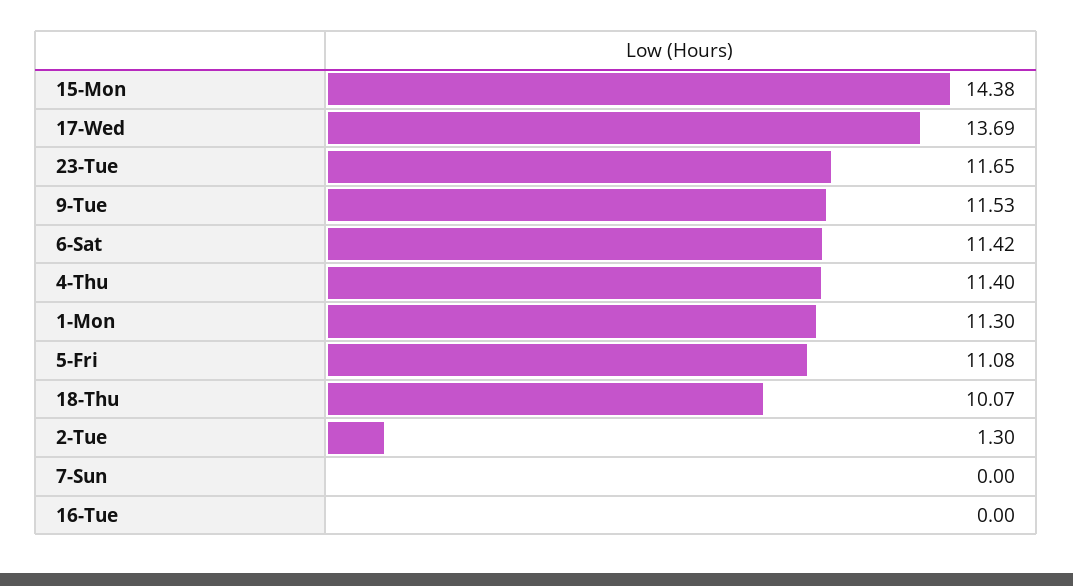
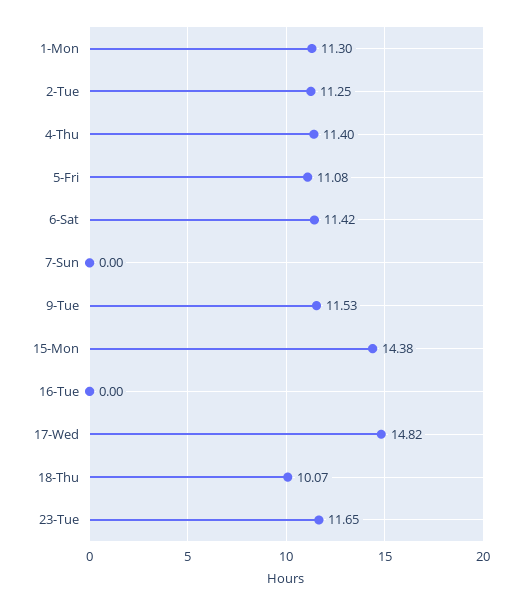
17-Wed: 13.69 -> 14.82
2-Tue: 1.3 -> 11.25

